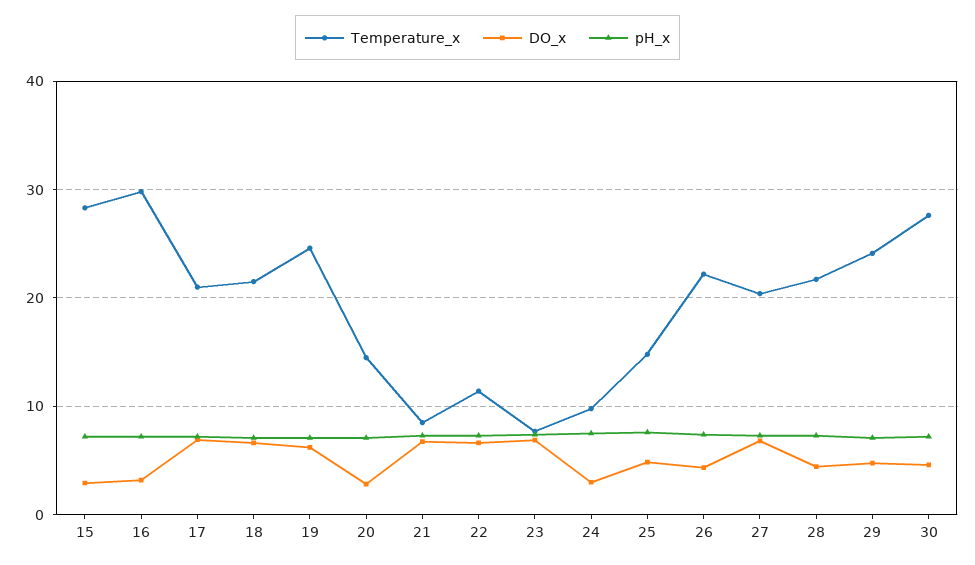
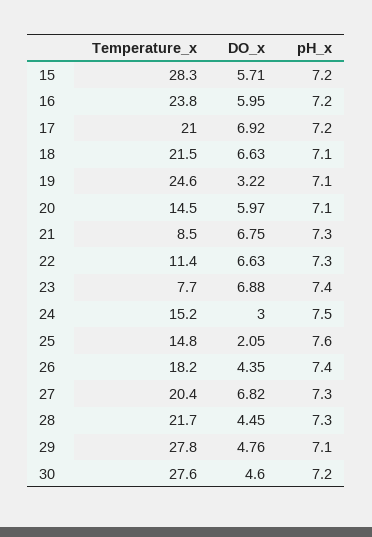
DO_x, 15: 3 -> 5.71
Temperature_x, 16: 30 -> 23.8
DO_x, 16: 3 -> 5.95
DO_x, 19: 6 -> 3.22
DO_x, 20: 3 -> 5.97
Temperature_x, 24: 10 -> 15.2
DO_x, 25: 5 -> 2.05
Temperature_x, 26: 22 -> 18.2
Temperature_x, 29: 24 -> 27.8

